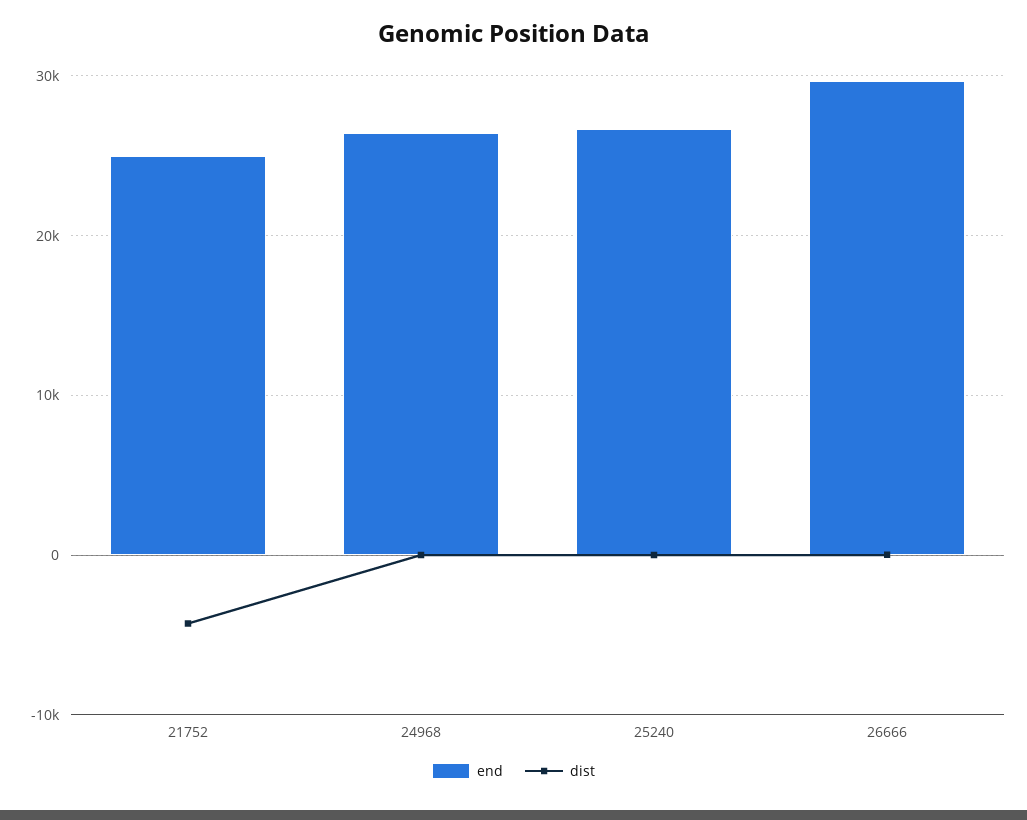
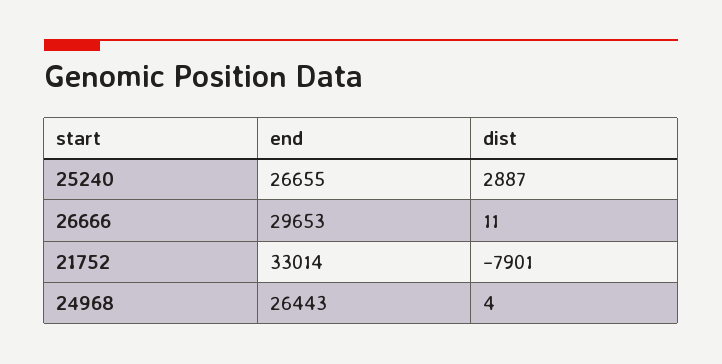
end, 21752: 25000 -> 33014
dist, 21752: -4000 -> -7901
dist, 25240: 0 -> 2887

